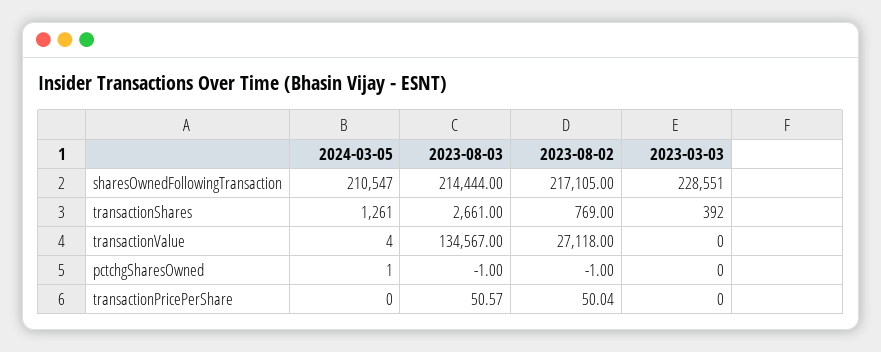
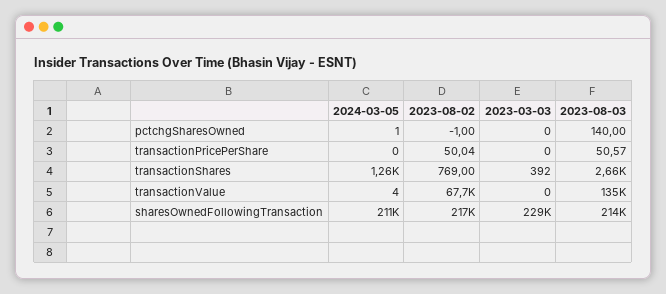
2023-08-02, transactionValue: 27118 -> 67700
2023-08-03, pctchgSharesOwned: -1 -> 140

